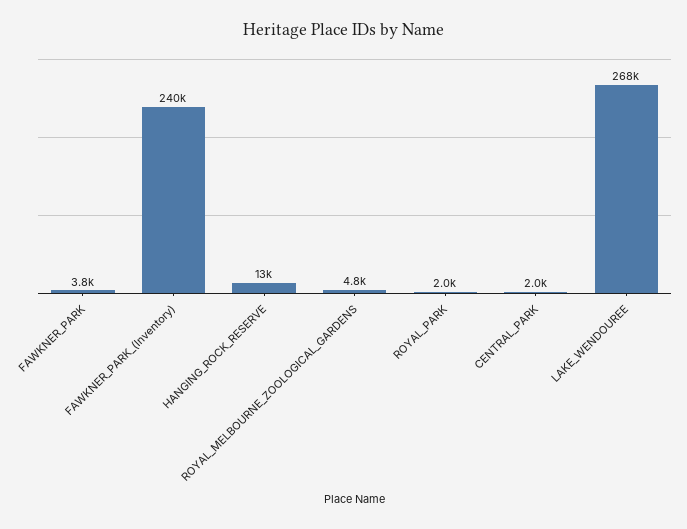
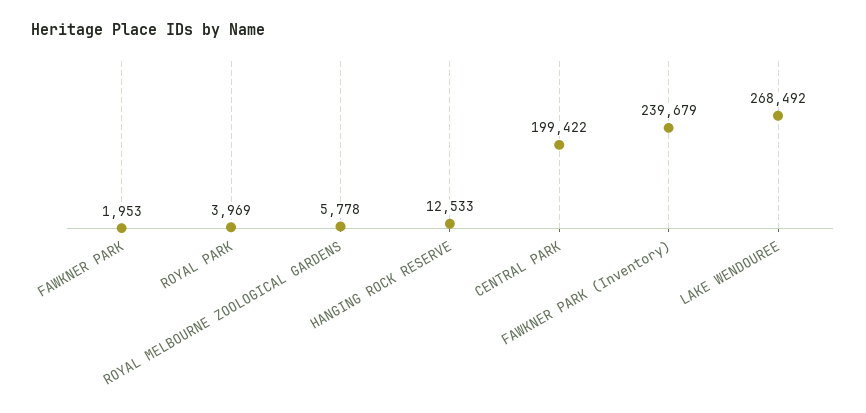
FAWKNER_PARK: 3800 -> 1953
ROYAL_MELBOURNE_ZOOLOGICAL_GARDENS: 4800 -> 5778
ROYAL_PARK: 2000 -> 3969
CENTRAL_PARK: 2000 -> 199422

